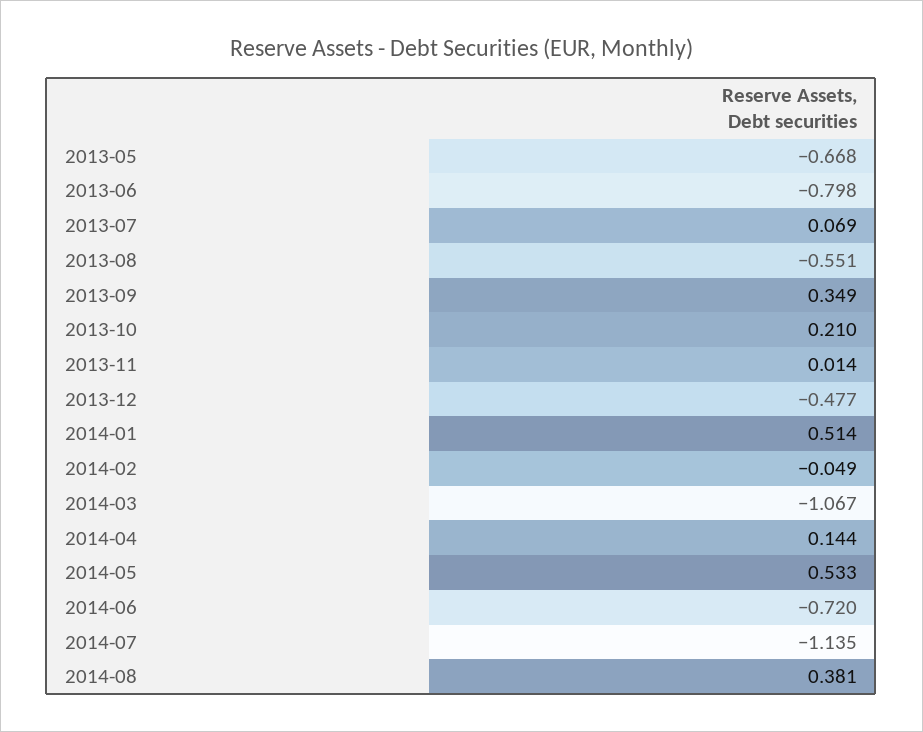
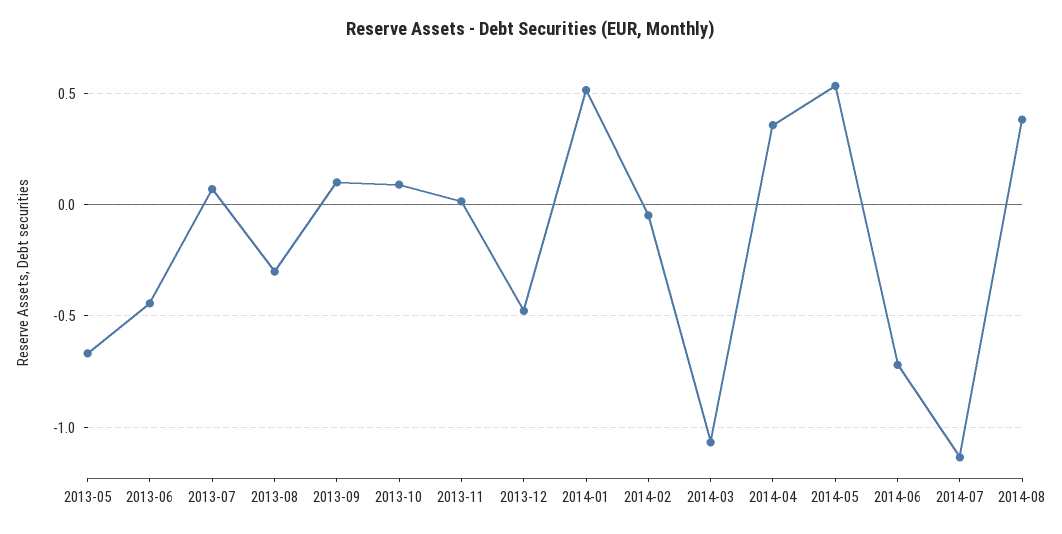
2013-06: -0.798 -> -0.45
2013-08: -0.551 -> -0.3
2013-09: 0.349 -> 0.1
2013-10: 0.21 -> 0.1
2014-04: 0.144 -> 0.35

